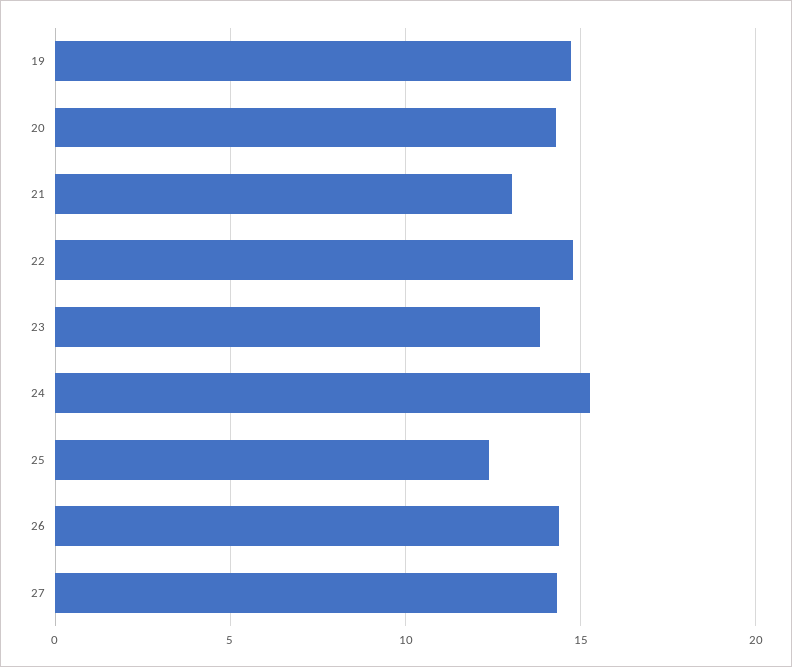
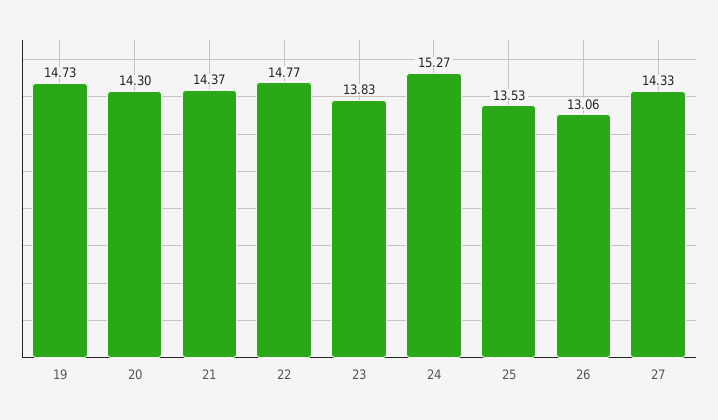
21: 13 -> 14.37
25: 12.5 -> 13.53
26: 14.5 -> 13.06

